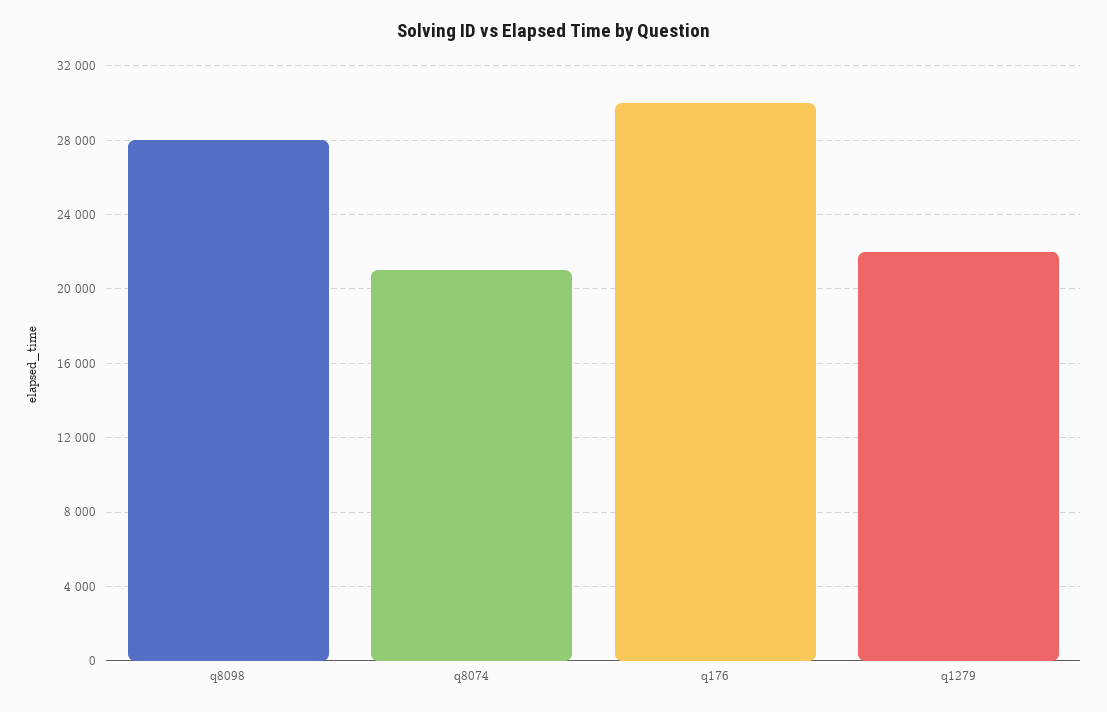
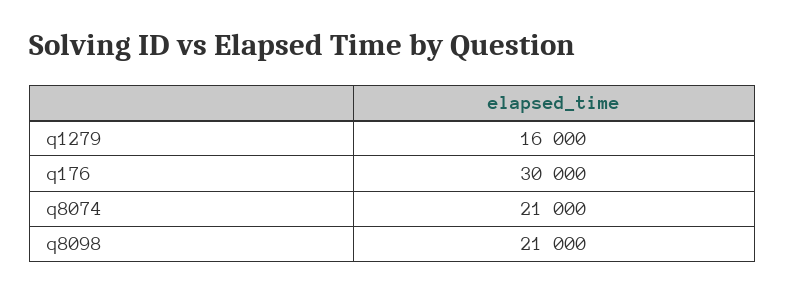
q8098: 28000 -> 21000
q1279: 22000 -> 16000

